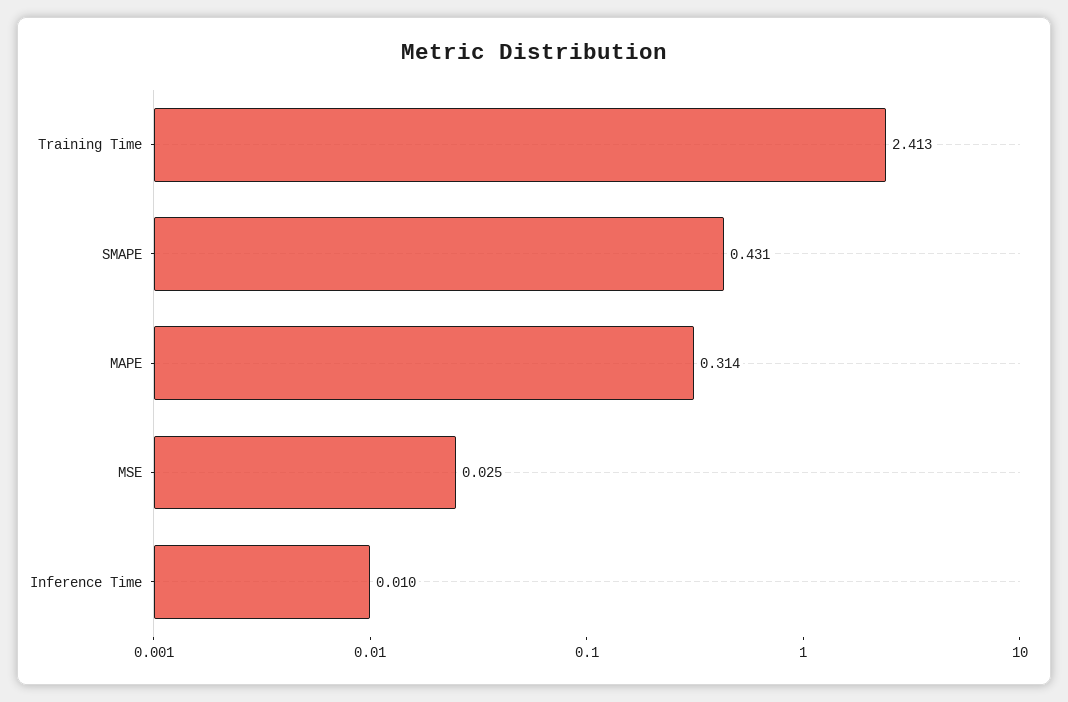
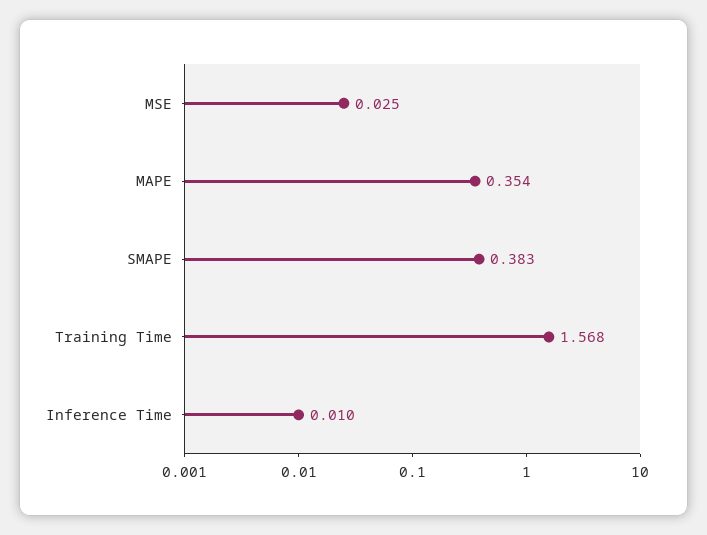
Training Time: 2.413 -> 1.568
SMAPE: 0.431 -> 0.383
MAPE: 0.314 -> 0.354

